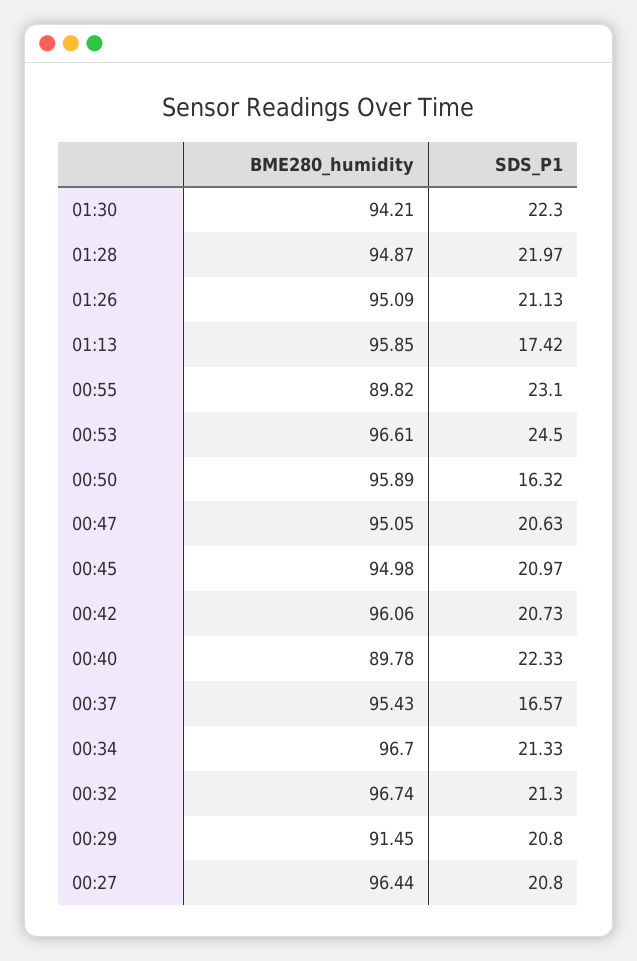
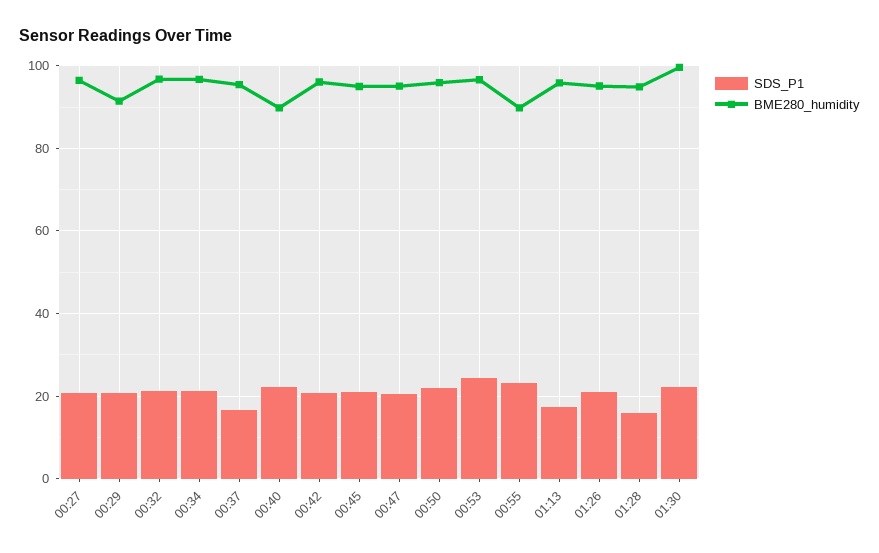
BME280_humidity, 01:30: 94.21 -> 100
SDS_P1, 01:28: 21.97 -> 16
SDS_P1, 00:50: 16.32 -> 22

